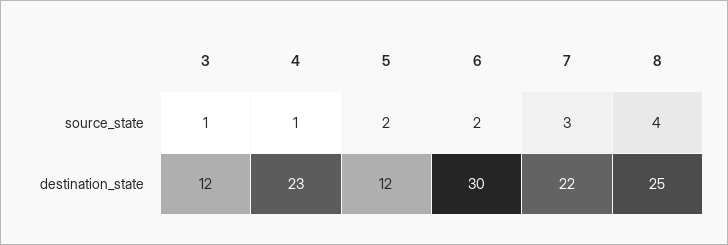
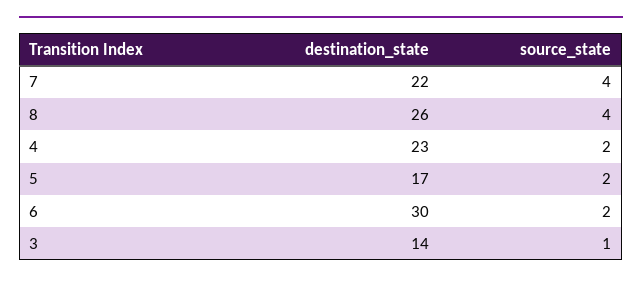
4, source_state: 1 -> 2
7, source_state: 3 -> 4
3, destination_state: 12 -> 14
5, destination_state: 12 -> 17
8, destination_state: 25 -> 26

